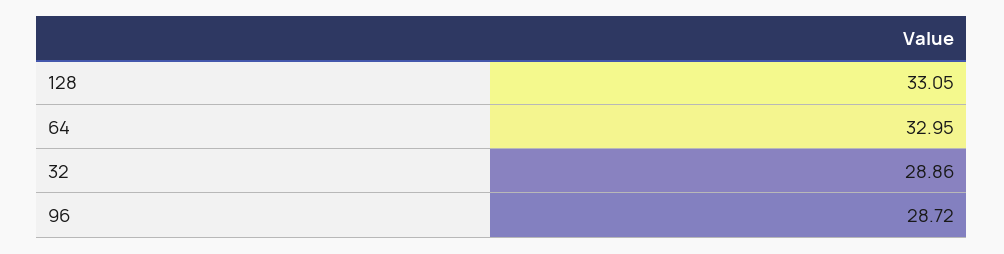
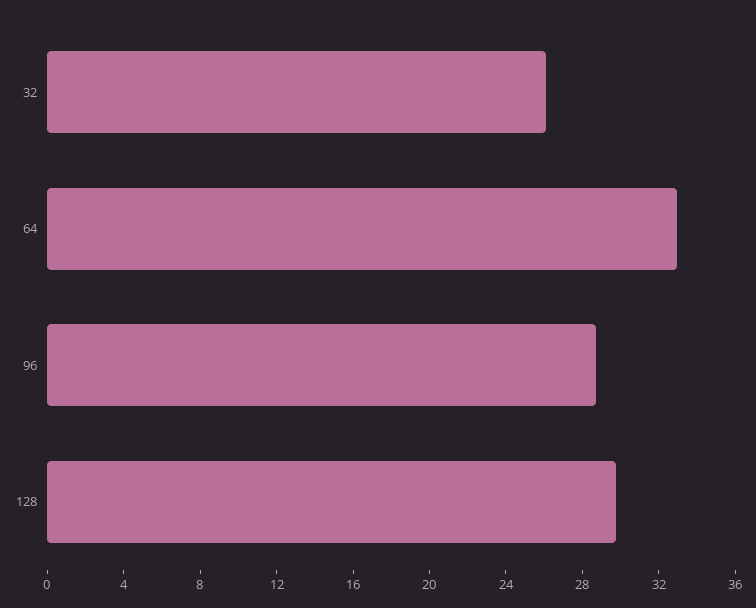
128: 33.05 -> 30
32: 28.86 -> 26

